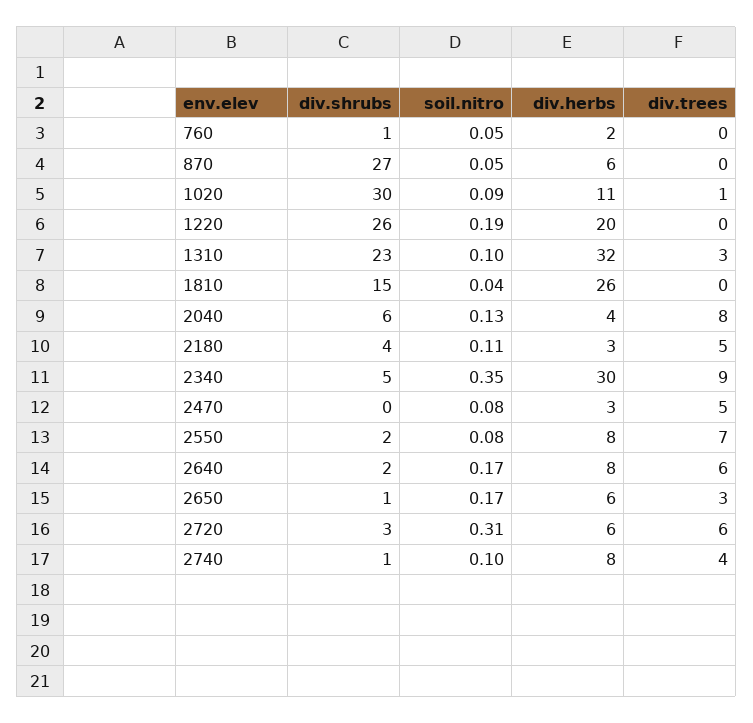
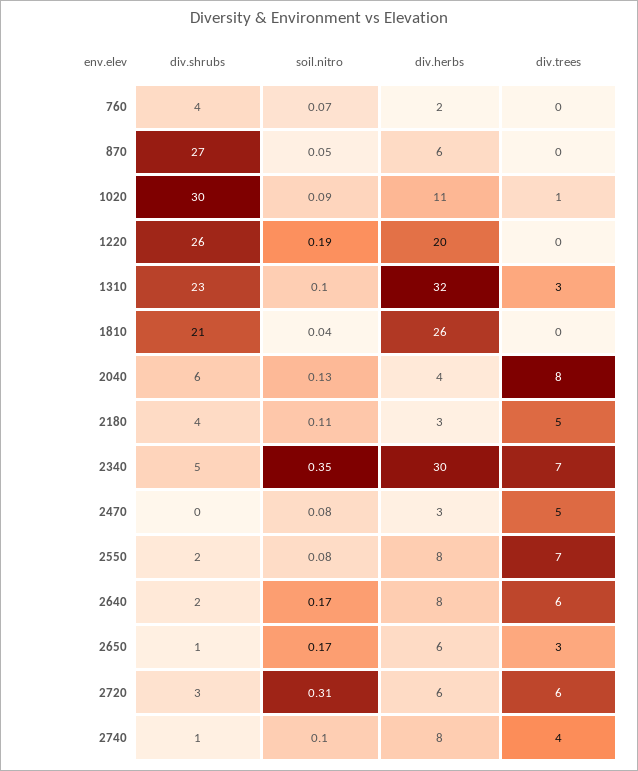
div.shrubs, 760: 1 -> 4
soil.nitro, 760: 0.05 -> 0.07
div.shrubs, 1810: 15 -> 21
div.trees, 2340: 9 -> 7

